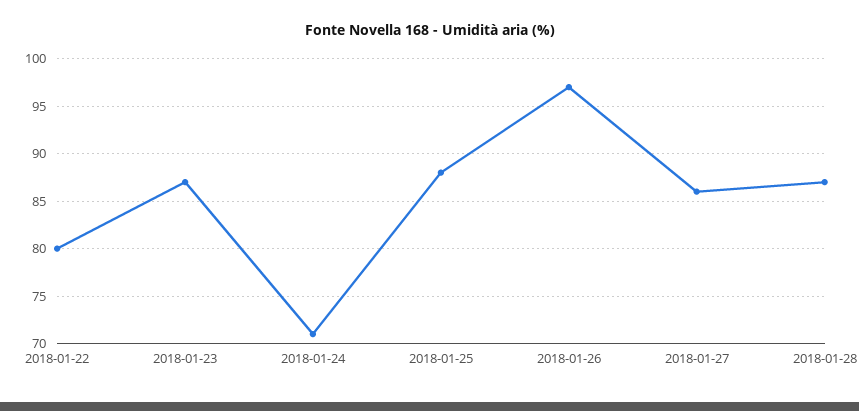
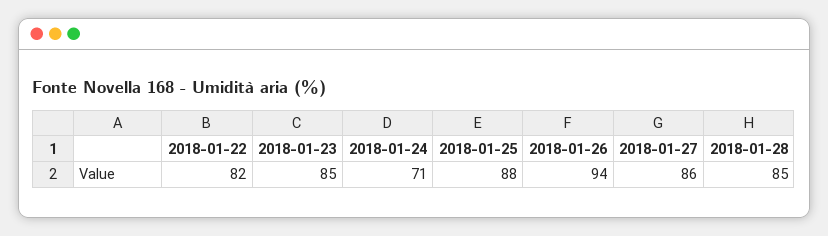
2018-01-22: 80 -> 82
2018-01-23: 87 -> 85
2018-01-26: 97 -> 94
2018-01-28: 87 -> 85

